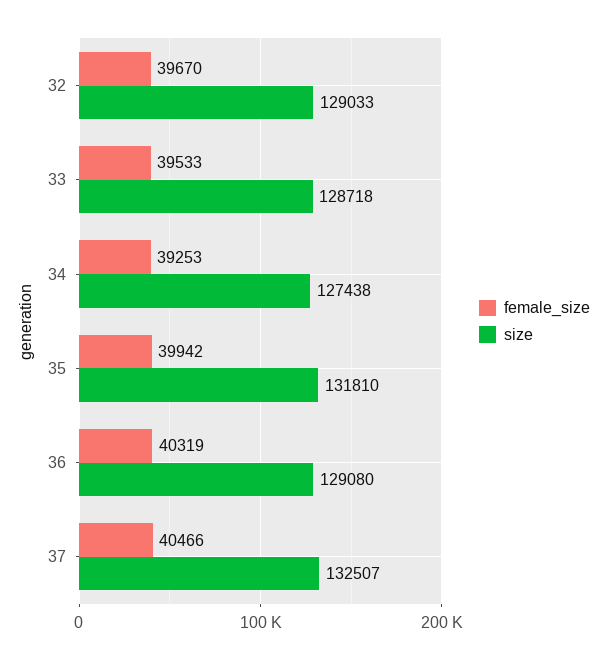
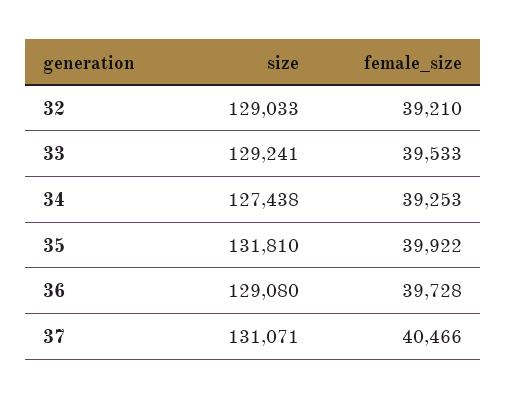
female_size, 32: 39670 -> 39210
size, 33: 128718 -> 129241
female_size, 35: 39942 -> 39922
female_size, 36: 40319 -> 39728
size, 37: 132507 -> 131071

